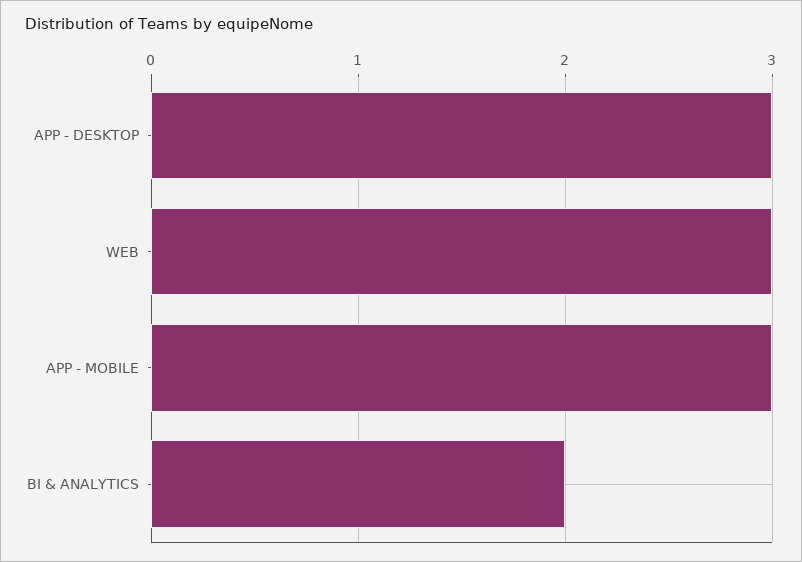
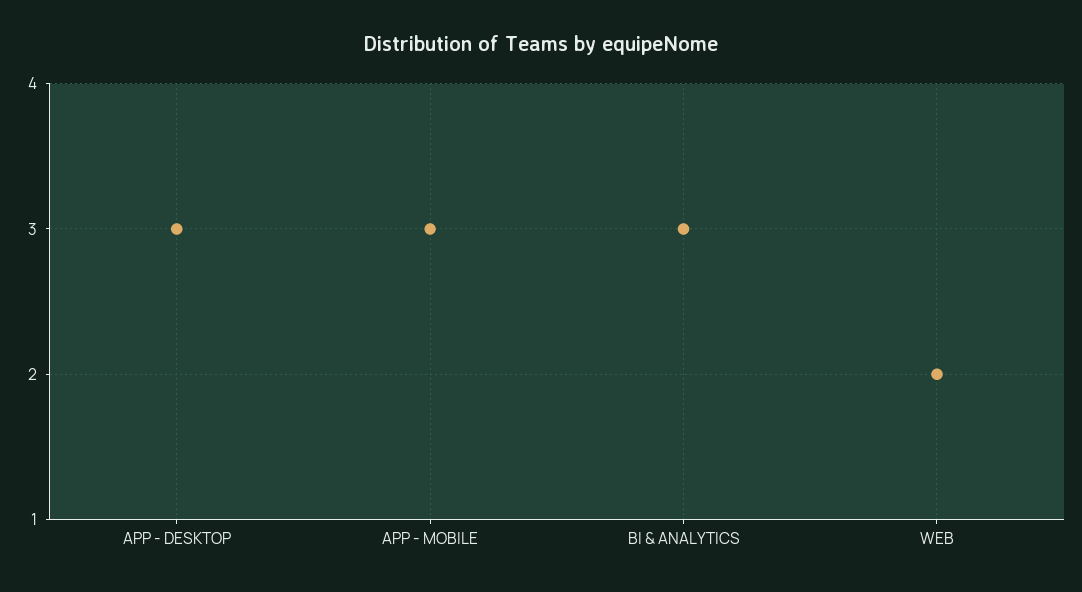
WEB: 3 -> 2
BI & ANALYTICS: 2 -> 3

